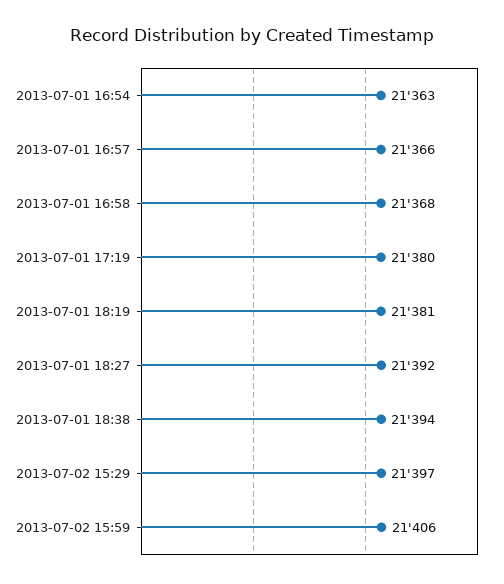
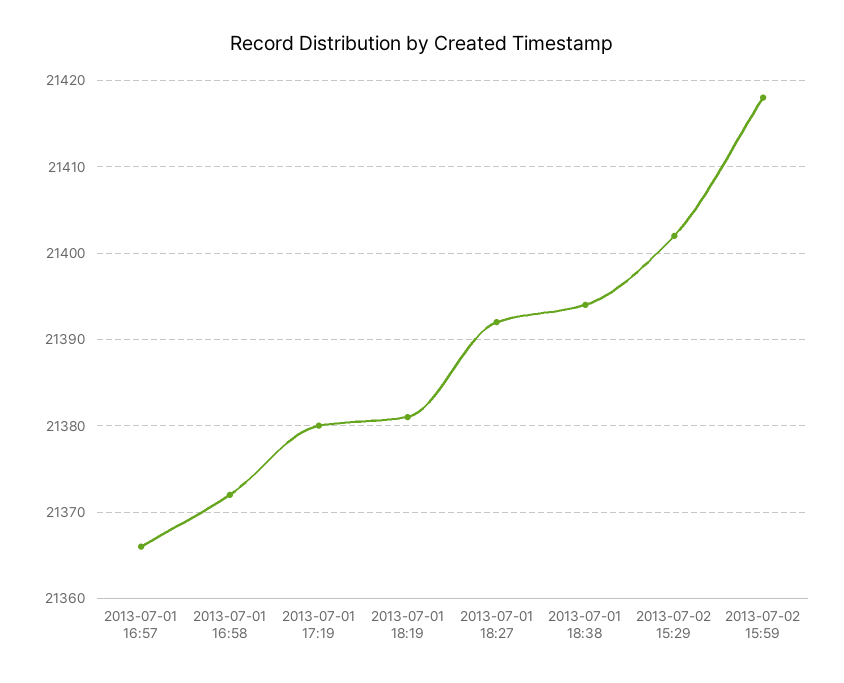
2013-07-01 16:54: 21363 -> none
2013-07-01 16:58: 21368 -> 21372
2013-07-02 15:29: 21397 -> 21402
2013-07-02 15:59: 21406 -> 21418

